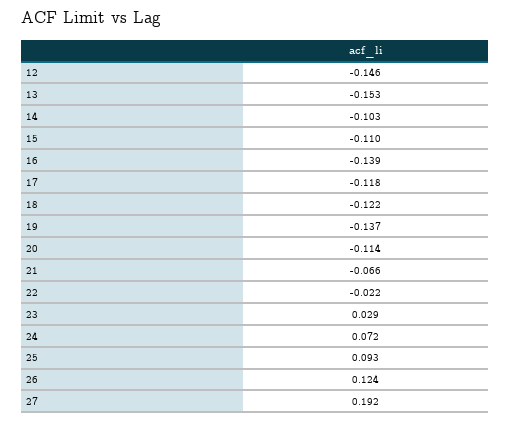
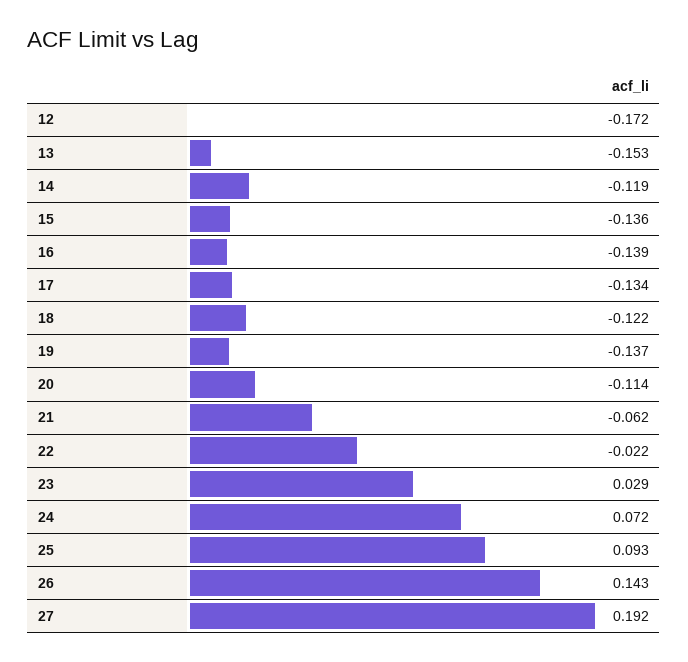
12: -0.146 -> -0.172
14: -0.103 -> -0.119
15: -0.11 -> -0.136
17: -0.118 -> -0.134
21: -0.066 -> -0.062
26: 0.124 -> 0.143

